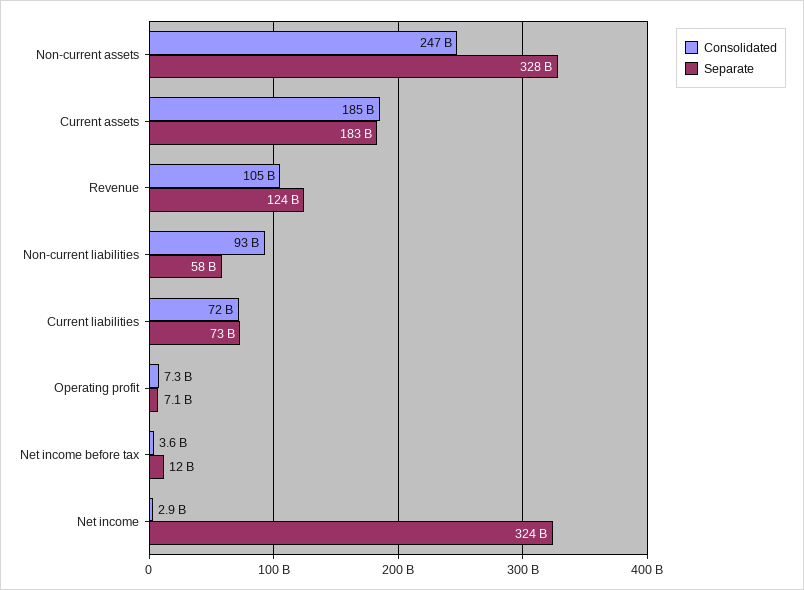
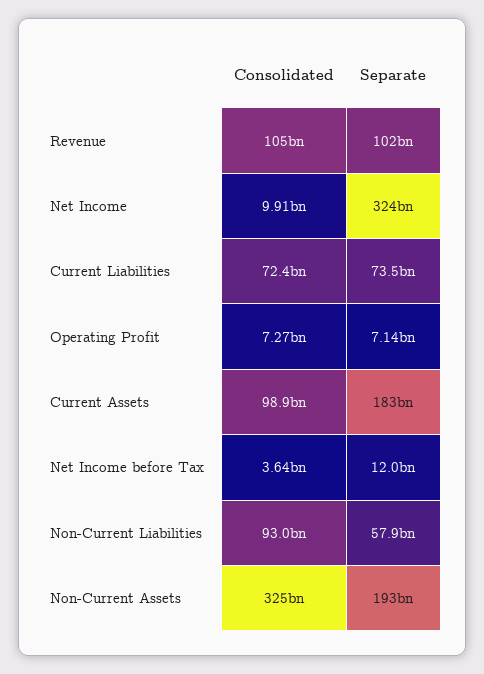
Consolidated, Non-current assets: 247000000000 -> 325000000000
Separate, Non-current assets: 328000000000 -> 193000000000
Consolidated, Current assets: 185000000000 -> 98900000000
Separate, Revenue: 124000000000 -> 102000000000
Consolidated, Net income: 2900000000 -> 9910000000

